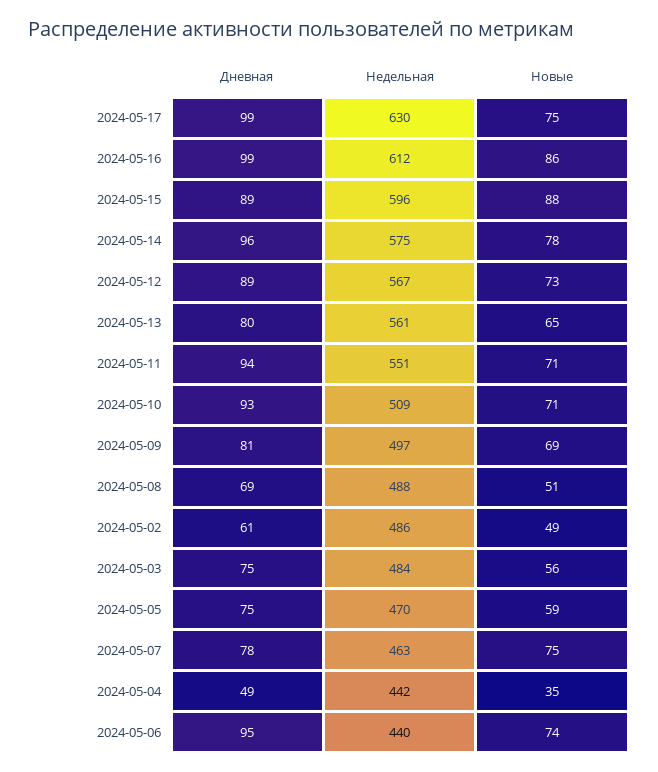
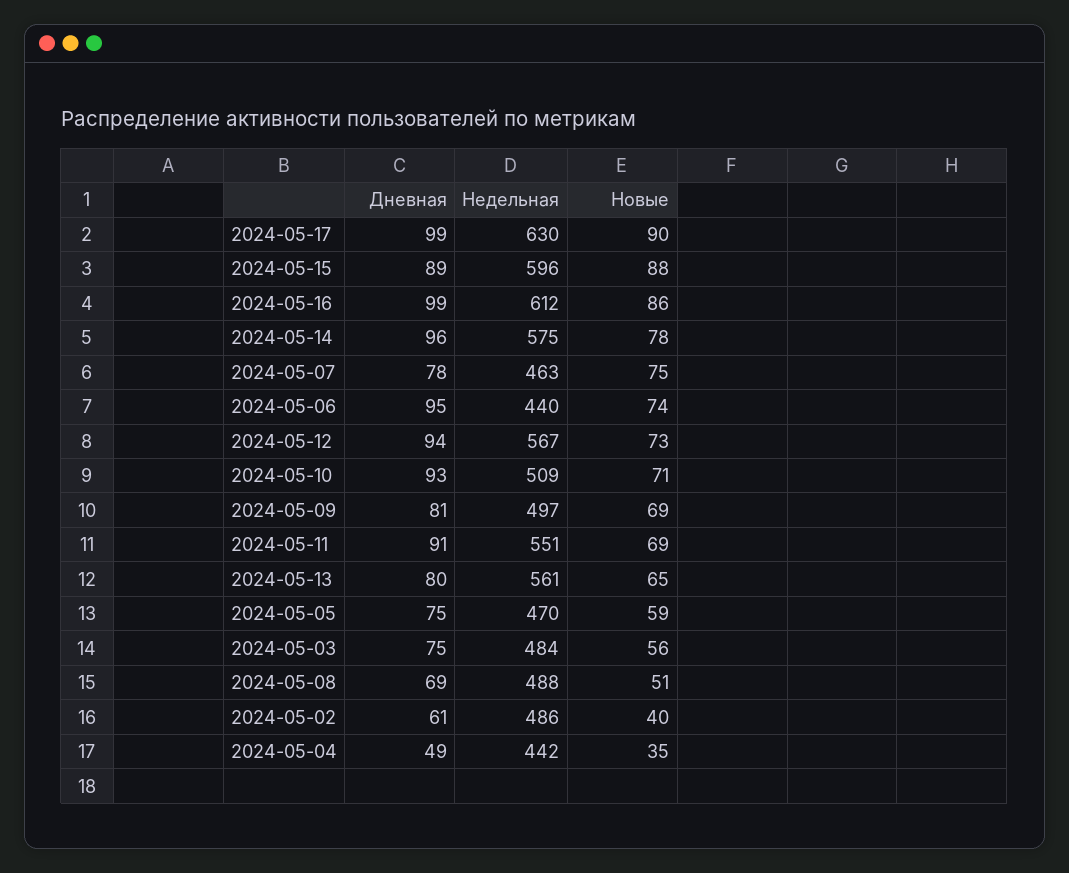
Новые, 2024-05-17: 75 -> 90
Дневная, 2024-05-12: 89 -> 94
Дневная, 2024-05-11: 94 -> 91
Новые, 2024-05-11: 71 -> 69
Новые, 2024-05-02: 49 -> 40

